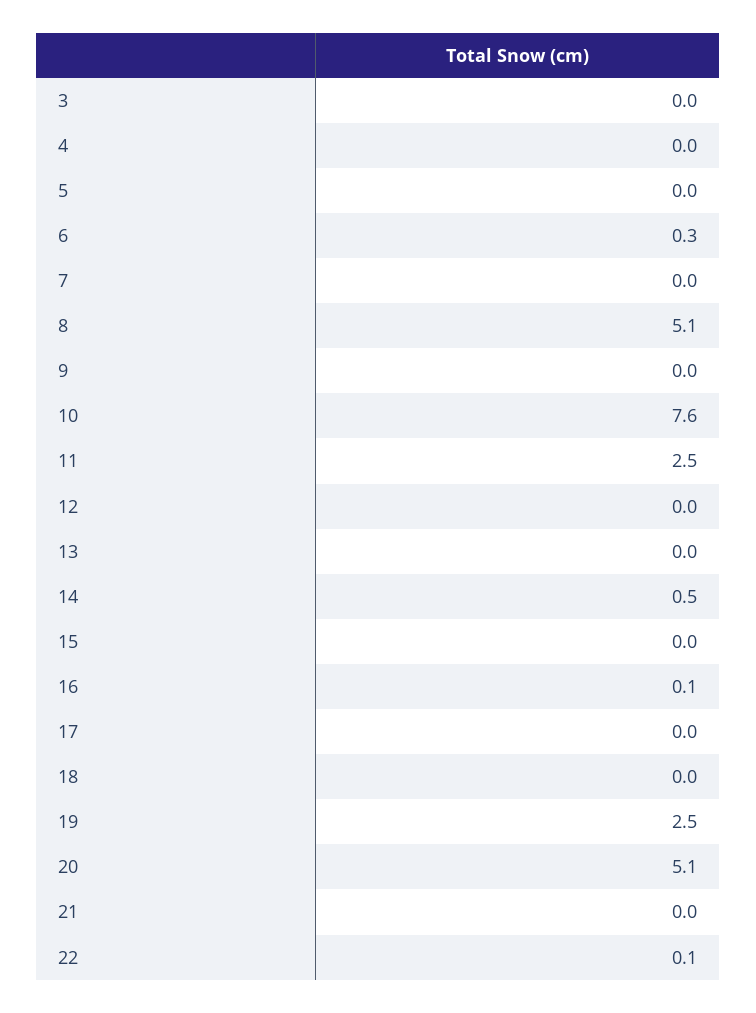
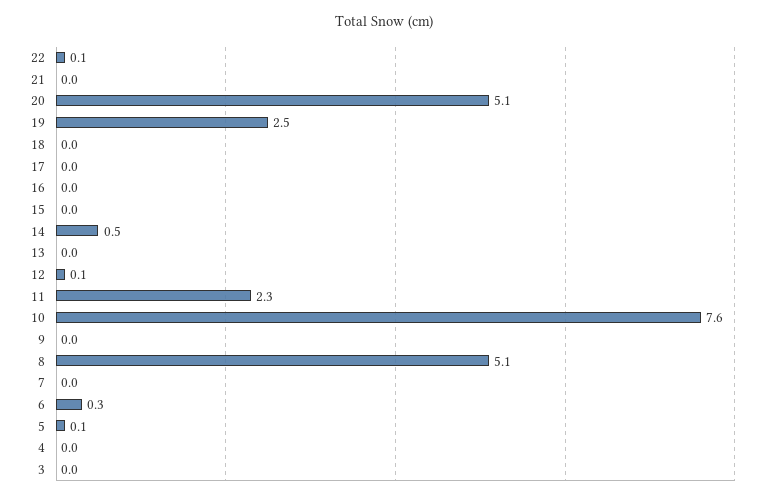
5: 0 -> 0.1
11: 2.5 -> 2.3
12: 0 -> 0.1
16: 0.1 -> 0

